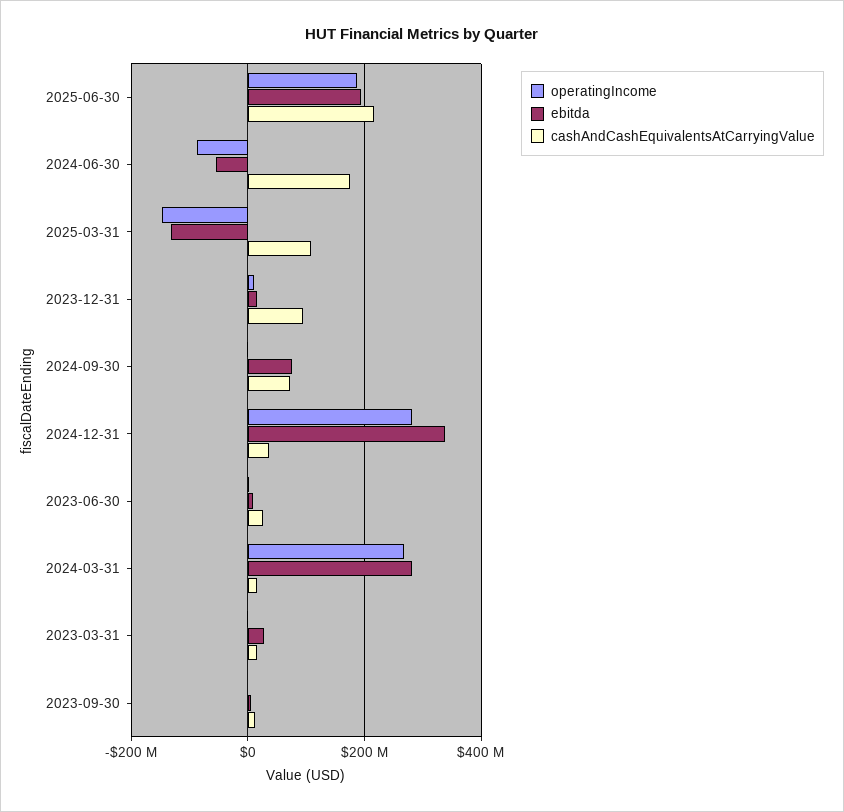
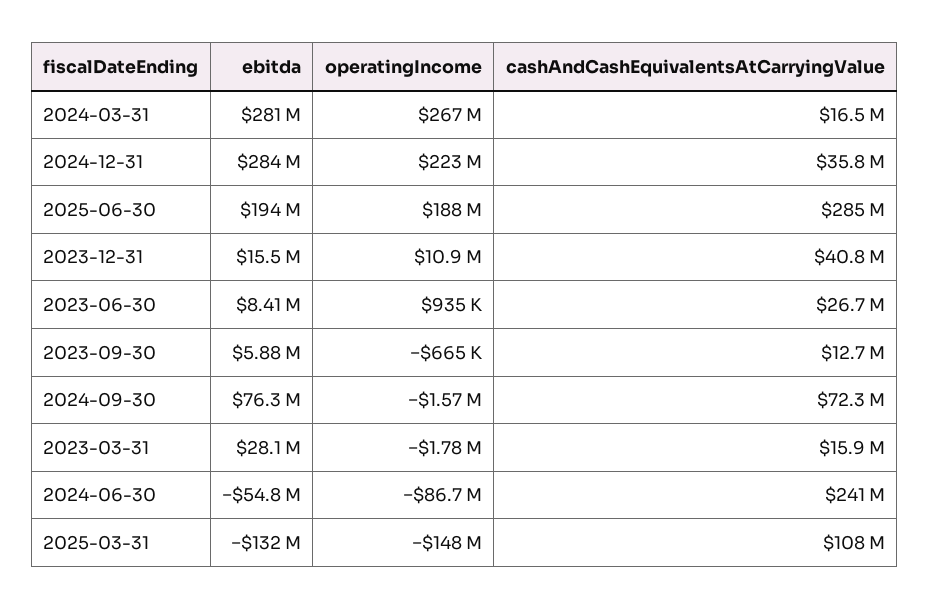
cashAndCashEquivalentsAtCarryingValue, 2025-06-30: 220000000 -> 285000000
cashAndCashEquivalentsAtCarryingValue, 2024-06-30: 180000000 -> 241000000
cashAndCashEquivalentsAtCarryingValue, 2023-12-31: 100000000 -> 40800000
operatingIncome, 2024-12-31: 280000000 -> 223000000
ebitda, 2024-12-31: 340000000 -> 284000000

